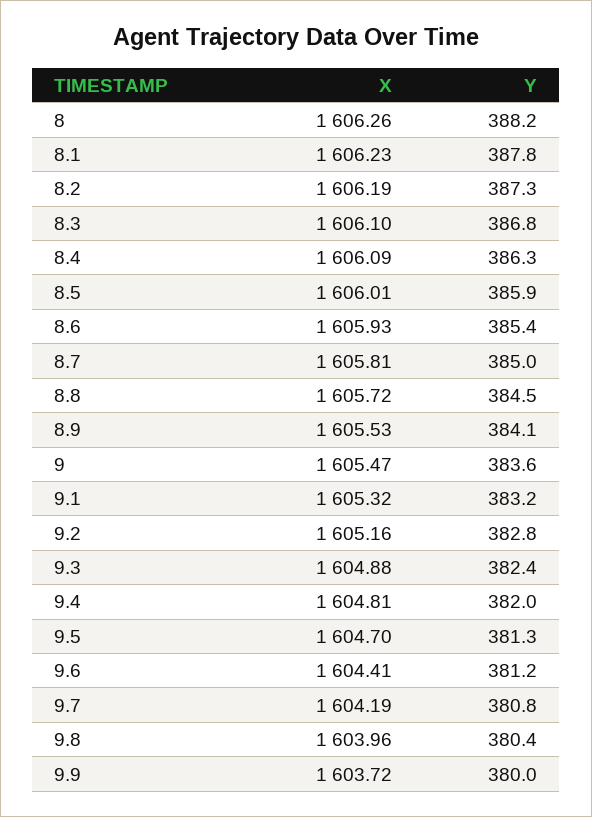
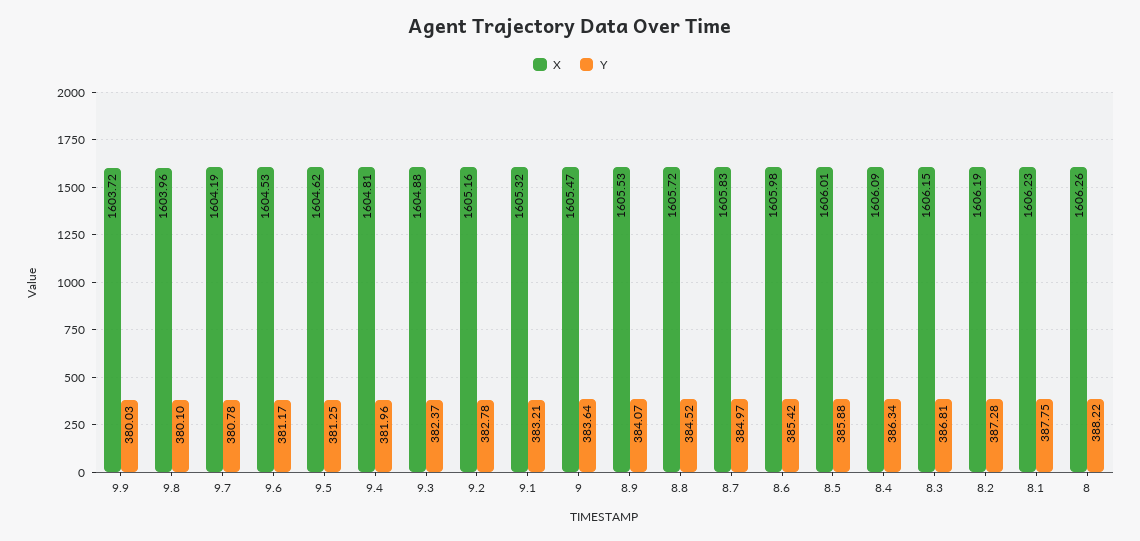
X, 8.3: 1606.1 -> 1606.15
X, 8.6: 1605.93 -> 1605.98
X, 8.7: 1605.81 -> 1605.83
X, 9.5: 1604.7 -> 1604.62
X, 9.6: 1604.41 -> 1604.53
Y, 9.8: 380.4 -> 380.1

